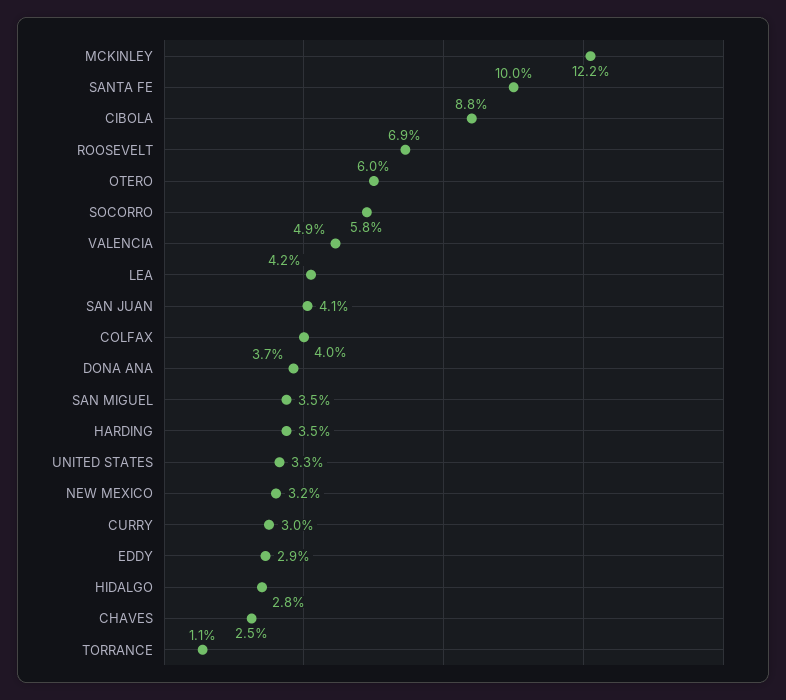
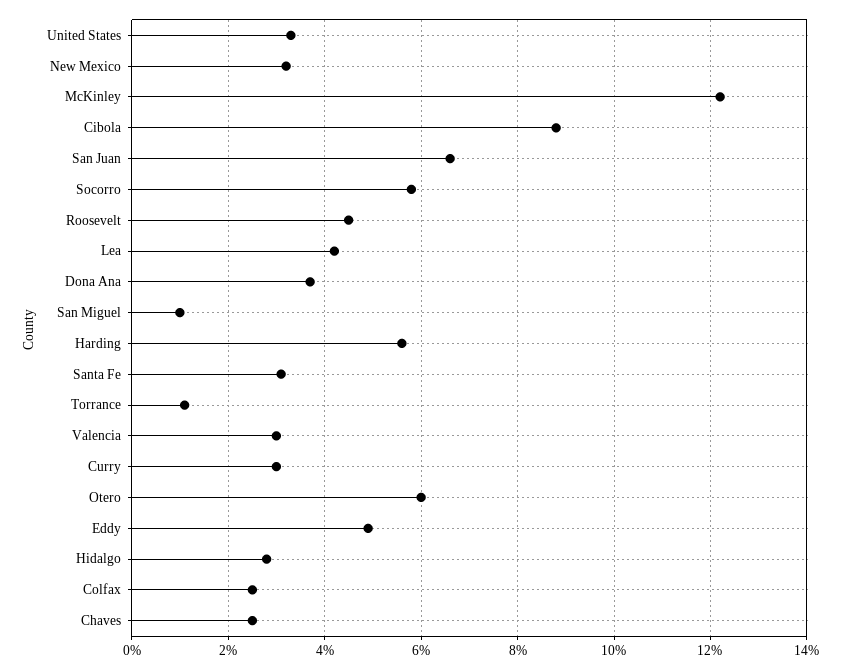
SANTA FE: 10 -> 3
ROOSEVELT: 6.9 -> 4.5
VALENCIA: 4.9 -> 3
SAN JUAN: 4.1 -> 6.5
COLFAX: 4 -> 2.5
SAN MIGUEL: 3.5 -> 1
HARDING: 3.5 -> 5.5
EDDY: 2.9 -> 5

